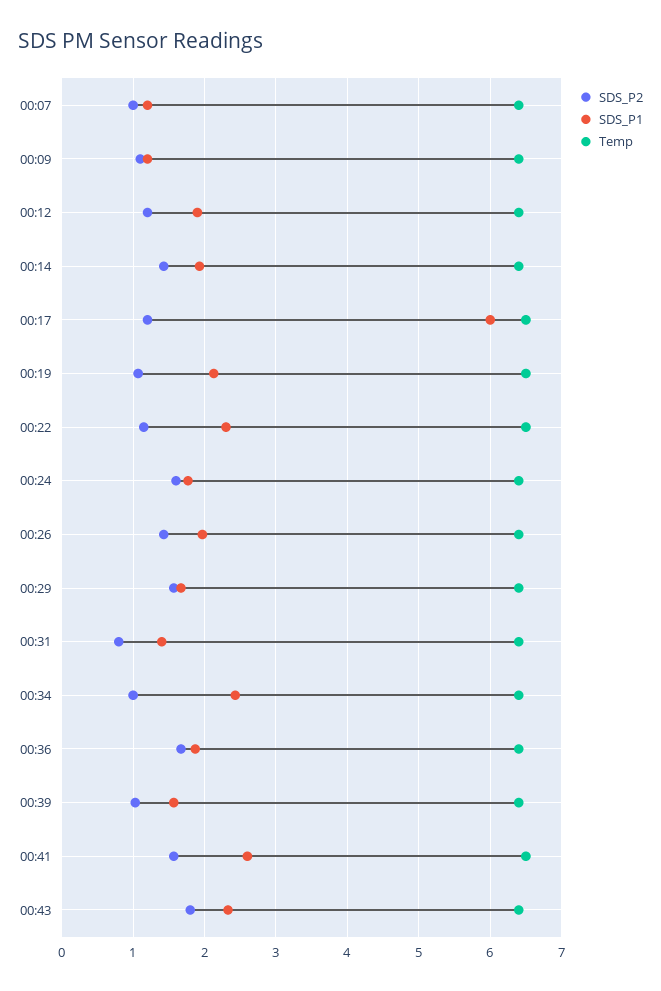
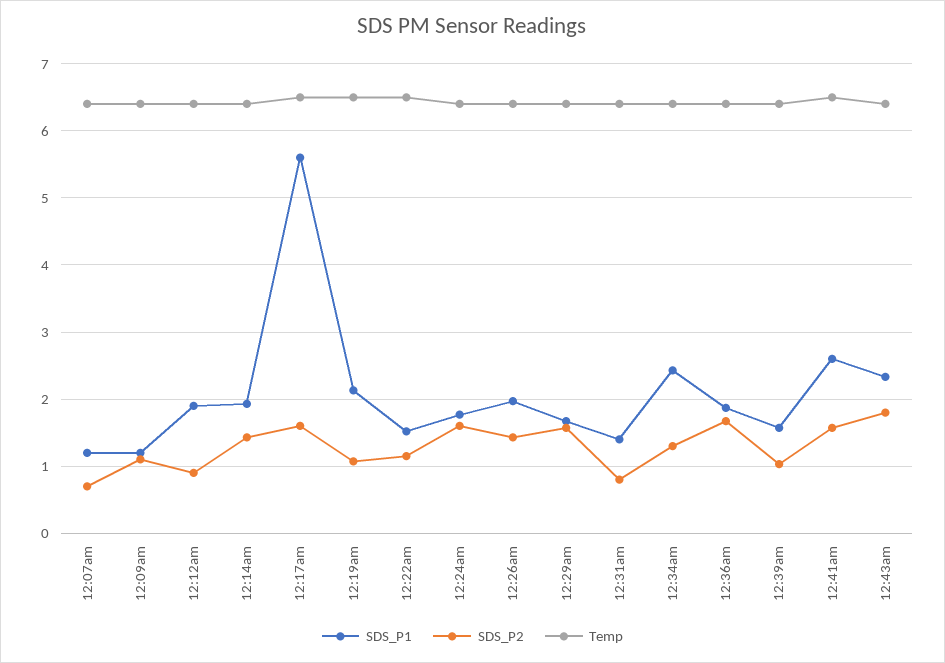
SDS_P2, 00:07: 1 -> 0.7
SDS_P2, 00:12: 1.2 -> 0.9
SDS_P2, 00:17: 1.2 -> 1.6
SDS_P1, 00:17: 6 -> 5.6
SDS_P1, 00:22: 2.3 -> 1.5
SDS_P2, 00:34: 1 -> 1.3

